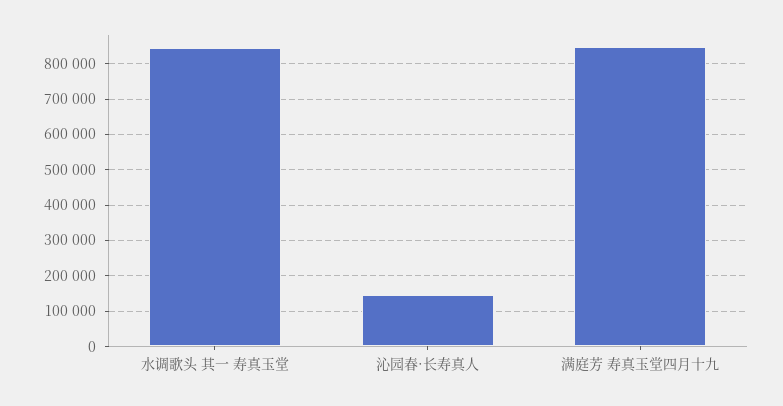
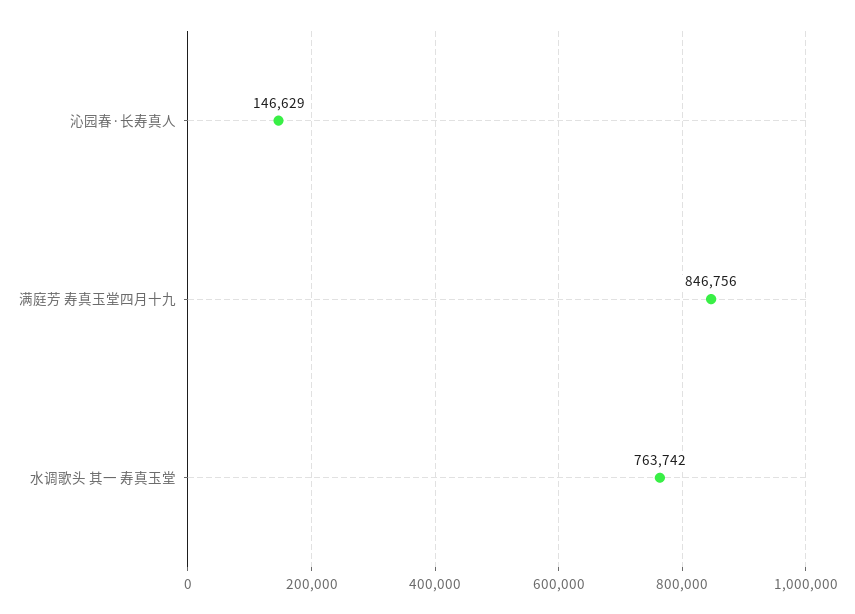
水调歌头 其一 寿真玉堂: 840000 -> 763742

